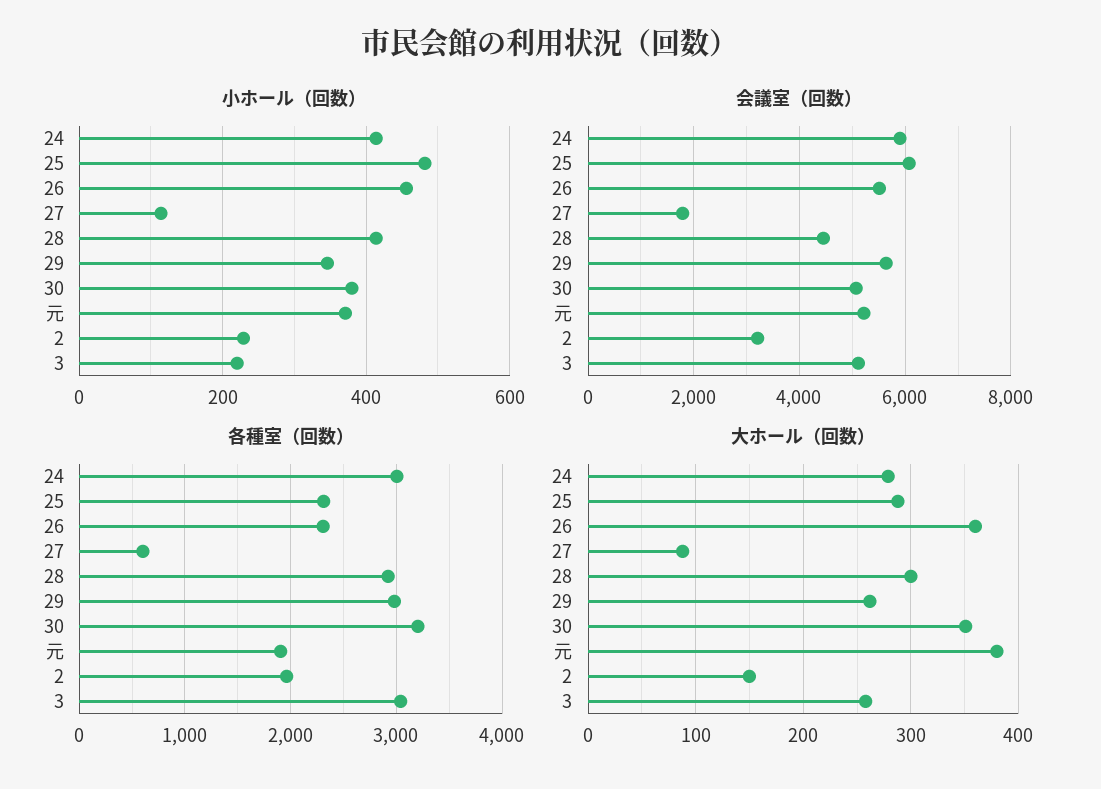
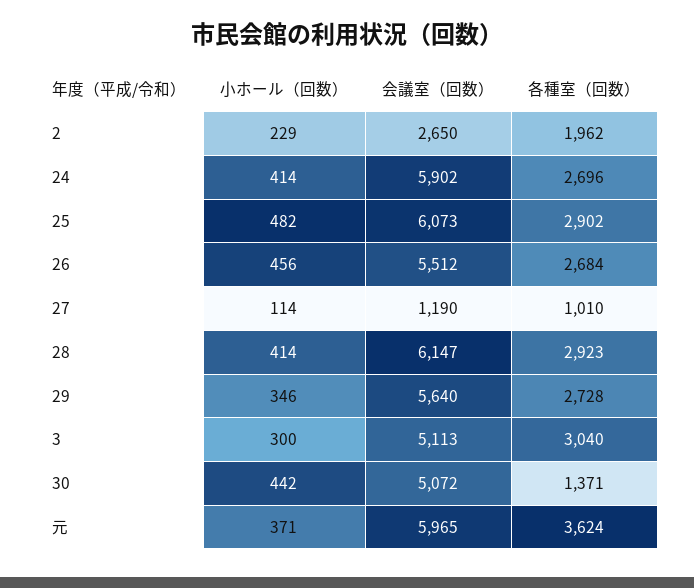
小ホール（回数）, 30: 380 -> 442
小ホール（回数）, 3: 220 -> 300
会議室（回数）, 27: 1800 -> 1190
会議室（回数）, 28: 4400 -> 6147
会議室（回数）, 元: 5200 -> 5965
会議室（回数）, 2: 3200 -> 2650
各種室（回数）, 24: 3000 -> 2696
各種室（回数）, 25: 2300 -> 2902
各種室（回数）, 26: 2300 -> 2684
各種室（回数）, 27: 600 -> 1010
各種室（回数）, 29: 3000 -> 2728
各種室（回数）, 30: 3200 -> 1371
各種室（回数）, 元: 1900 -> 3624
大ホール（回数）, 24: 280 -> none
大ホール（回数）, 25: 290 -> none
大ホール（回数）, 26: 360 -> none
大ホール（回数）, 27: 90 -> none
大ホール（回数）, 28: 300 -> none
大ホール（回数）, 29: 260 -> none
大ホール（回数）, 30: 350 -> none
大ホール（回数）, 元: 380 -> none
大ホール（回数）, 2: 150 -> none
大ホール（回数）, 3: 260 -> none

